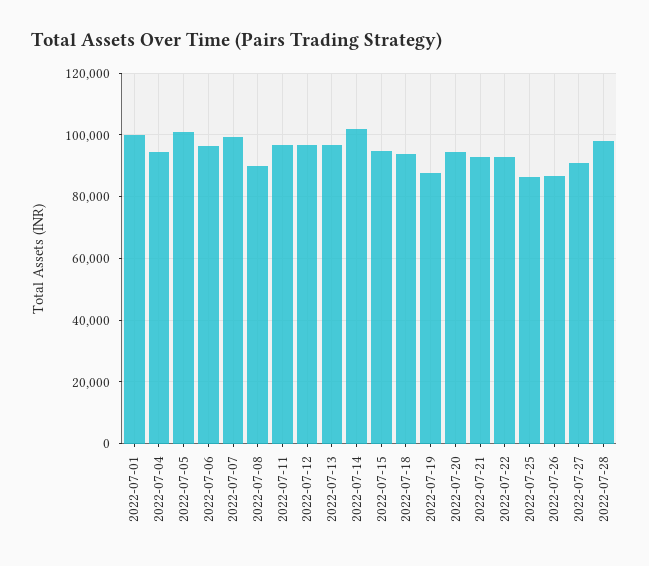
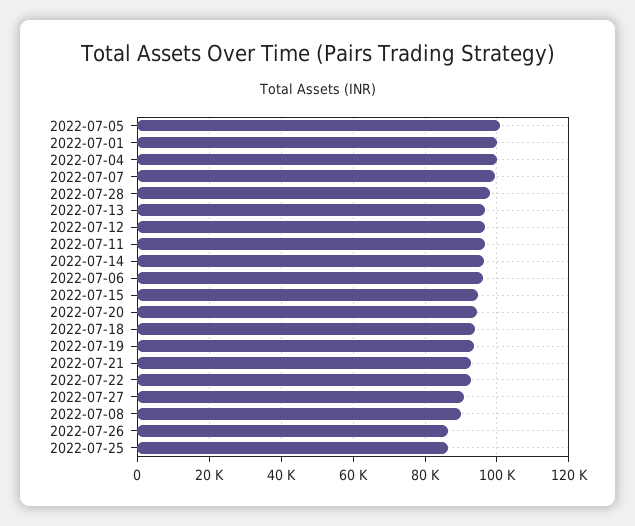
2022-07-04: 94000 -> 100000
2022-07-14: 102000 -> 96000
2022-07-19: 88000 -> 94000

